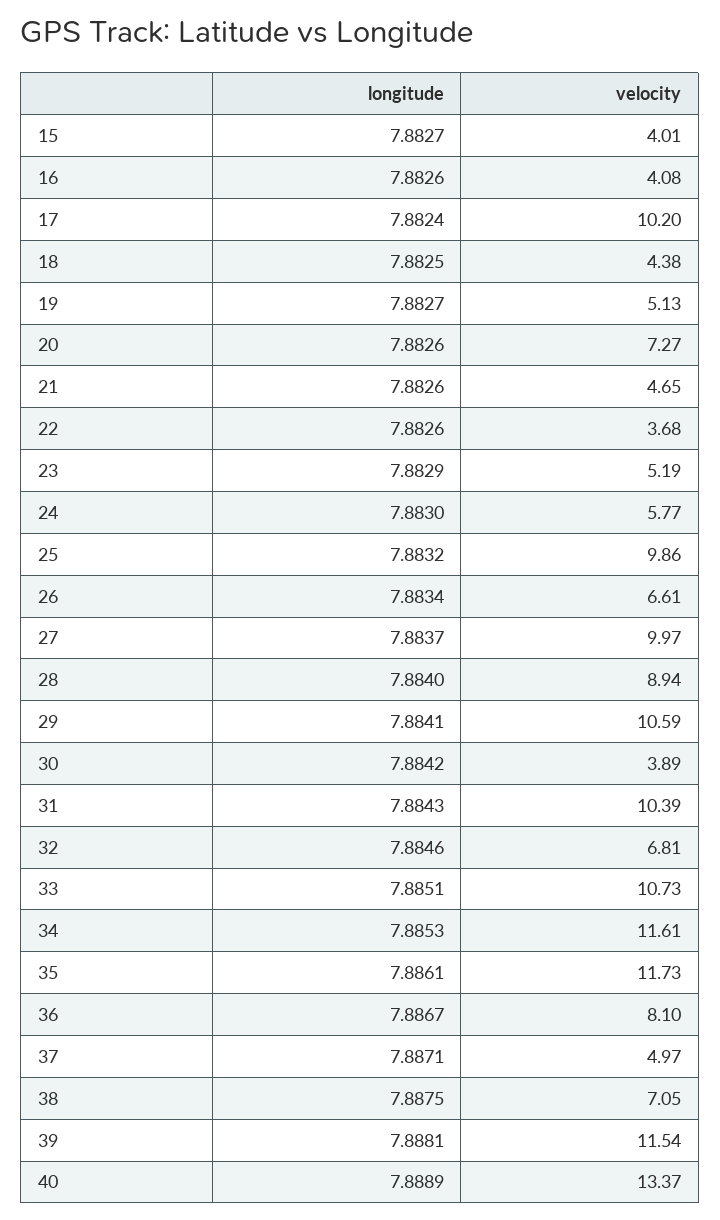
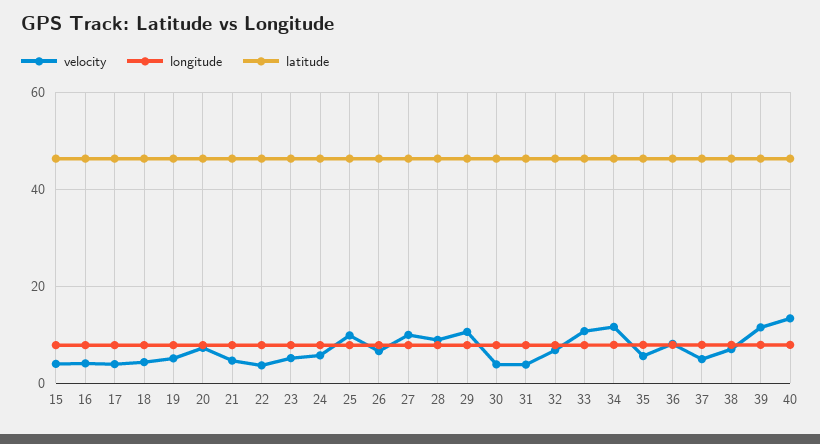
velocity, 17: 10.2 -> 4
velocity, 31: 10.39 -> 4
velocity, 35: 11.73 -> 6
latitude, 15: none -> 46
latitude, 16: none -> 46
latitude, 17: none -> 46
latitude, 18: none -> 46
latitude, 19: none -> 46
latitude, 20: none -> 46
latitude, 21: none -> 46
latitude, 22: none -> 46
latitude, 23: none -> 46
latitude, 24: none -> 46
latitude, 25: none -> 46
latitude, 26: none -> 46
latitude, 27: none -> 46
latitude, 28: none -> 46
latitude, 29: none -> 46
latitude, 30: none -> 46
latitude, 31: none -> 46
latitude, 32: none -> 46
latitude, 33: none -> 46
latitude, 34: none -> 46
latitude, 35: none -> 46
latitude, 36: none -> 46
latitude, 37: none -> 46
latitude, 38: none -> 46
latitude, 39: none -> 46
latitude, 40: none -> 46

